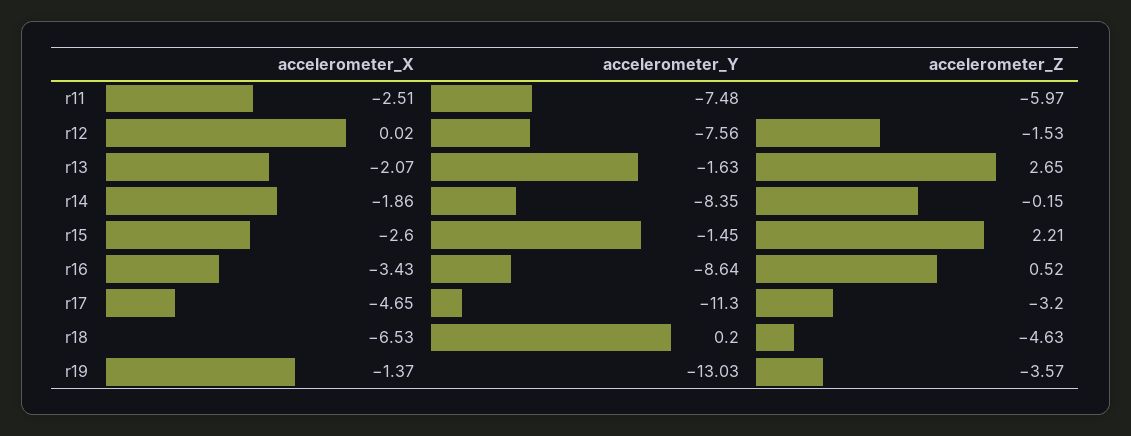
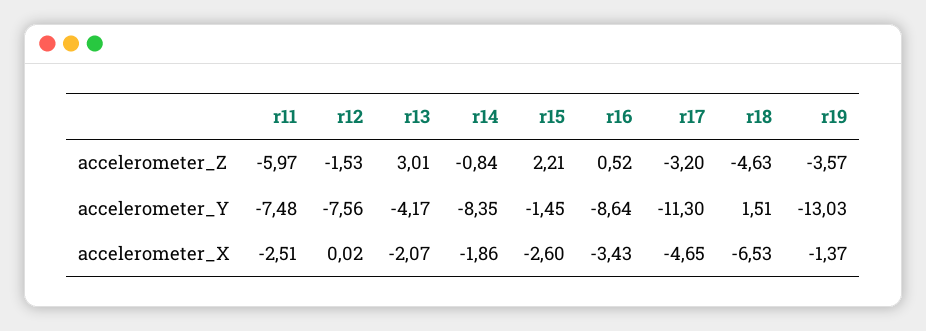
accelerometer_Y, r13: -1.63 -> -4.17
accelerometer_Z, r13: 2.65 -> 3.01
accelerometer_Z, r14: -0.15 -> -0.84
accelerometer_Y, r18: 0.2 -> 1.51

